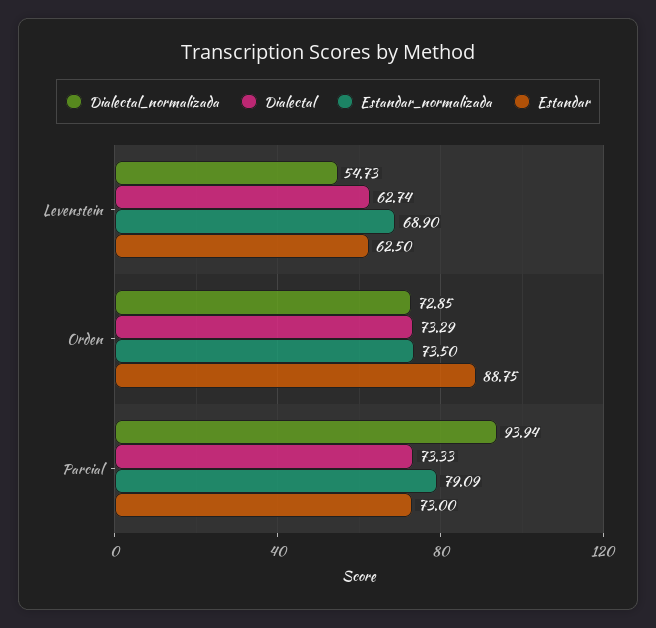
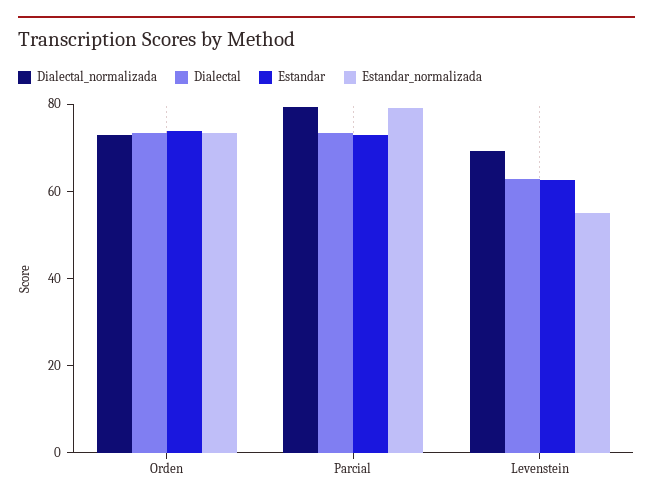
Dialectal_normalizada, Levenstein: 54.73 -> 70
Estandar_normalizada, Levenstein: 68.9 -> 55
Estandar, Orden: 88.75 -> 75
Dialectal_normalizada, Parcial: 93.94 -> 80

